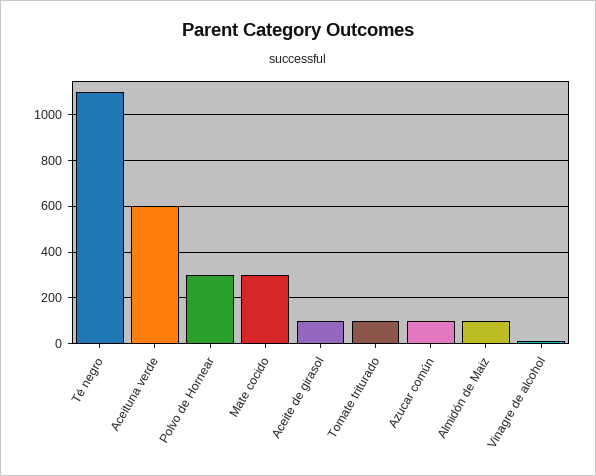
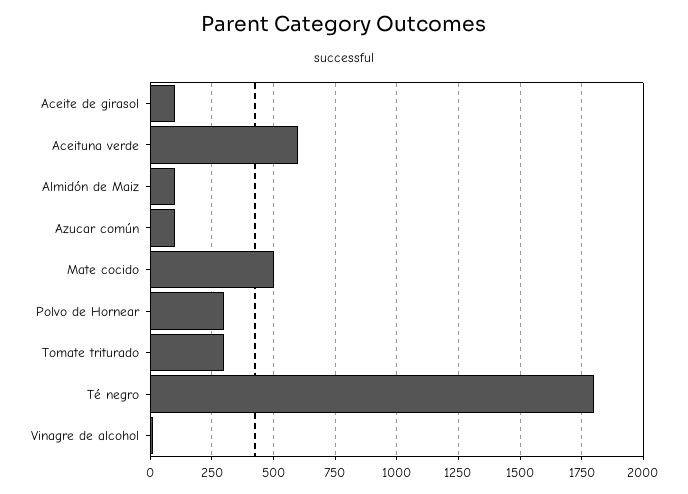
Té negro: 1100 -> 1800
Mate cocido: 300 -> 500
Tomate triturado: 100 -> 300

